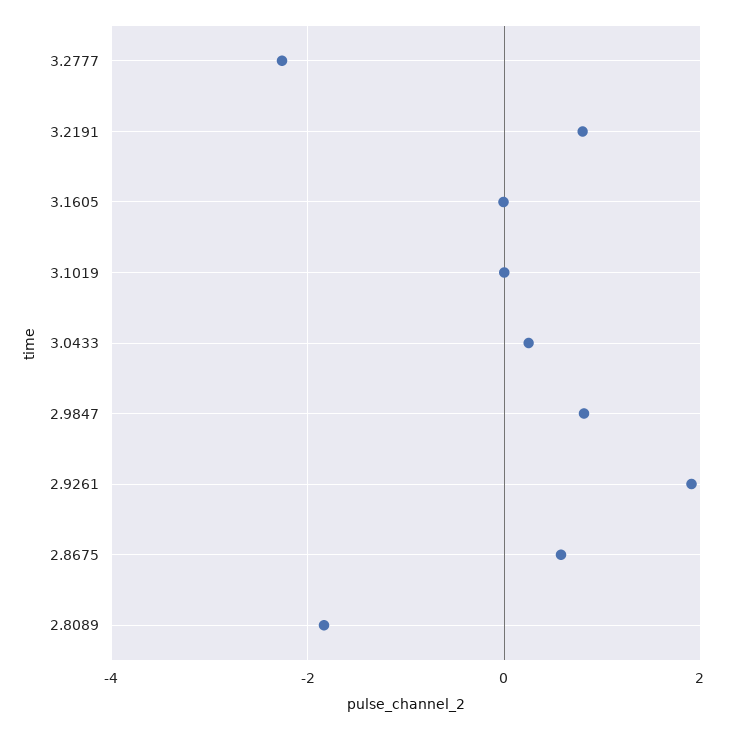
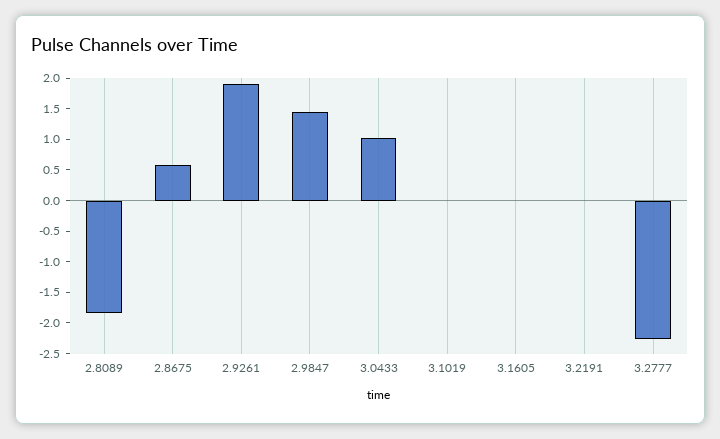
3.2191: 0.8 -> 0
3.0433: 0.2 -> 1
2.9847: 0.8 -> 1.5

